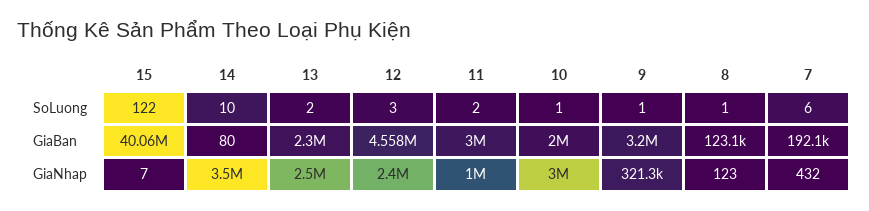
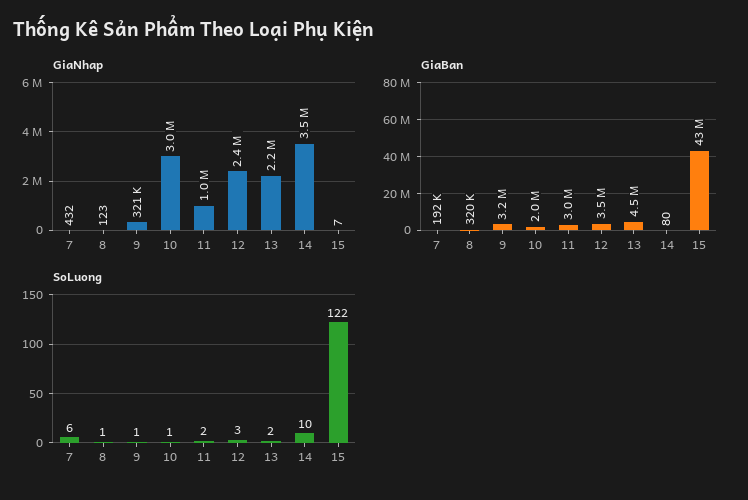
GiaBan, 15: 40060000 -> 43000000
GiaBan, 13: 2300000 -> 4500000
GiaBan, 12: 4558000 -> 3500000
GiaBan, 8: 123100 -> 320000
GiaNhap, 13: 2500000 -> 2200000

